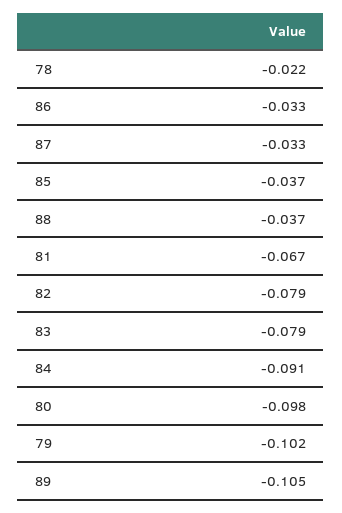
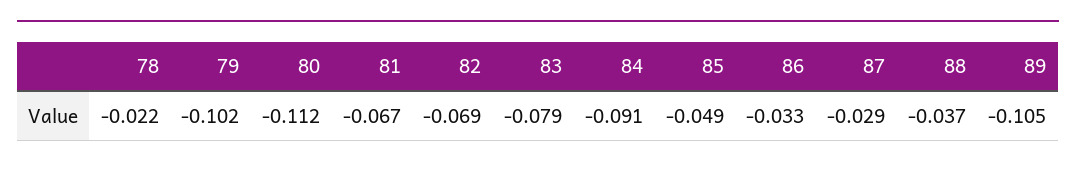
87: -0.033 -> -0.029
85: -0.037 -> -0.049
82: -0.079 -> -0.069
80: -0.098 -> -0.112

